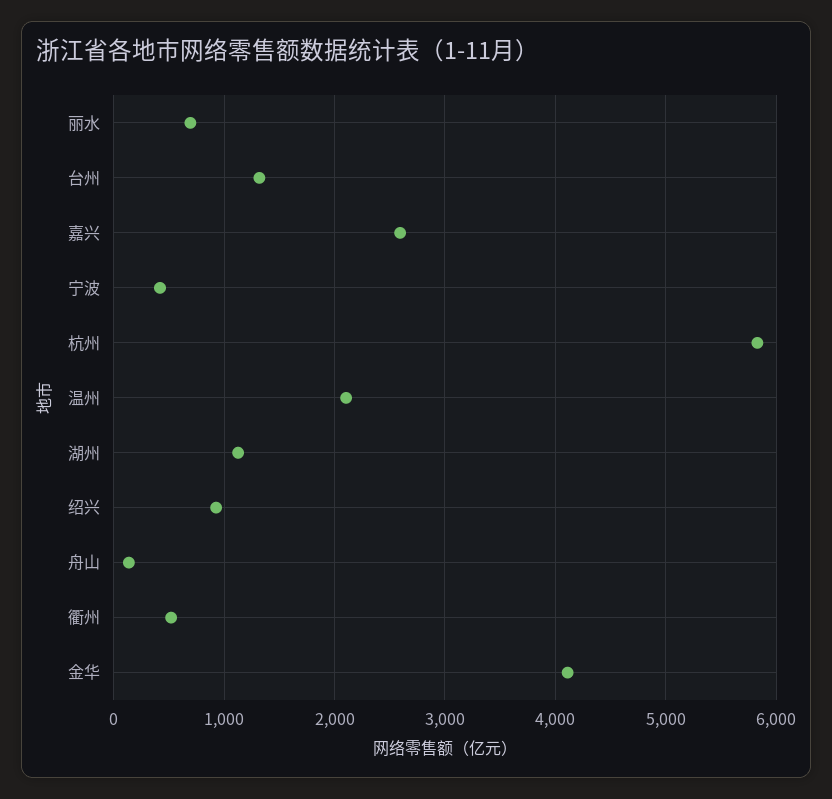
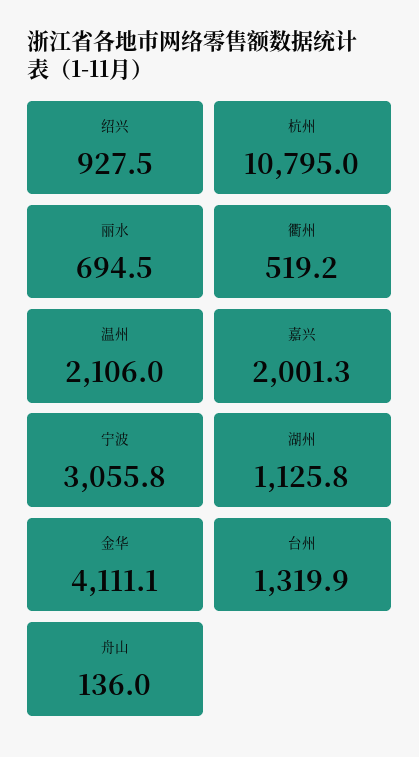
嘉兴: 2600 -> 2001.3
宁波: 400 -> 3055.8
杭州: 5800 -> 10795

